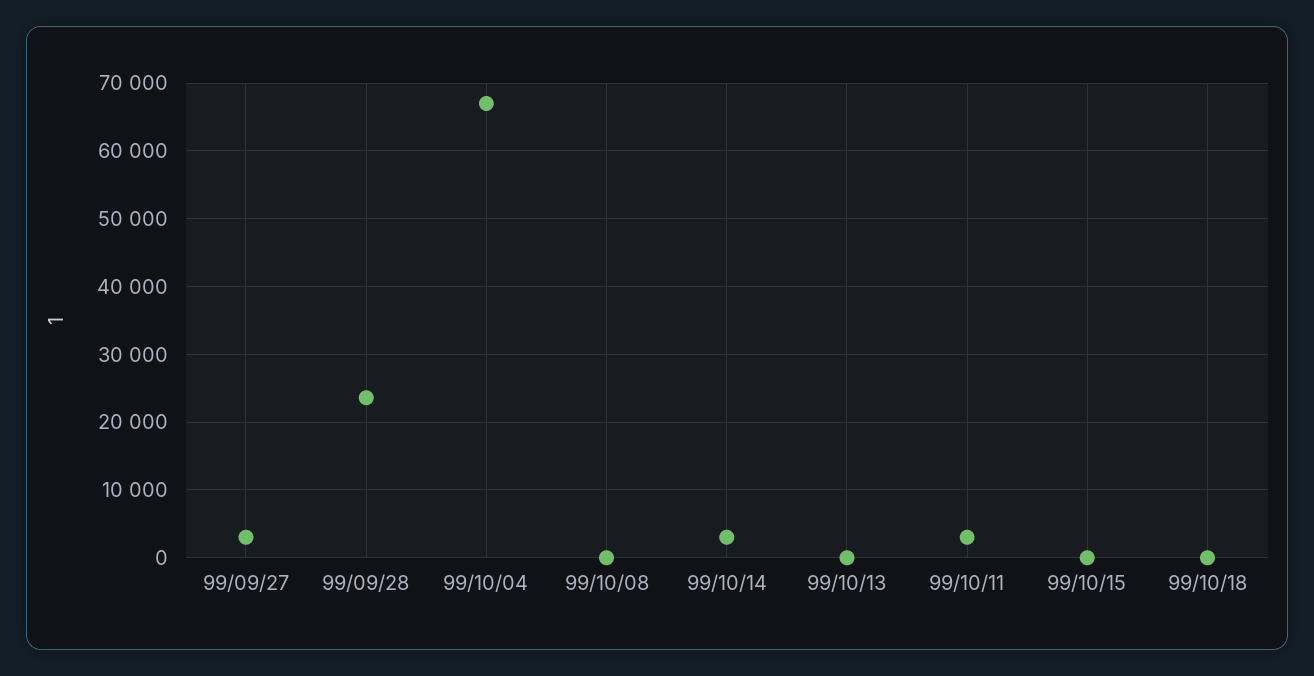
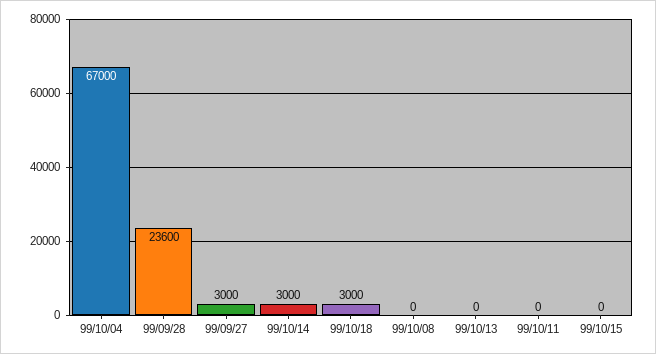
99/10/11: 3000 -> 0
99/10/18: 0 -> 3000

